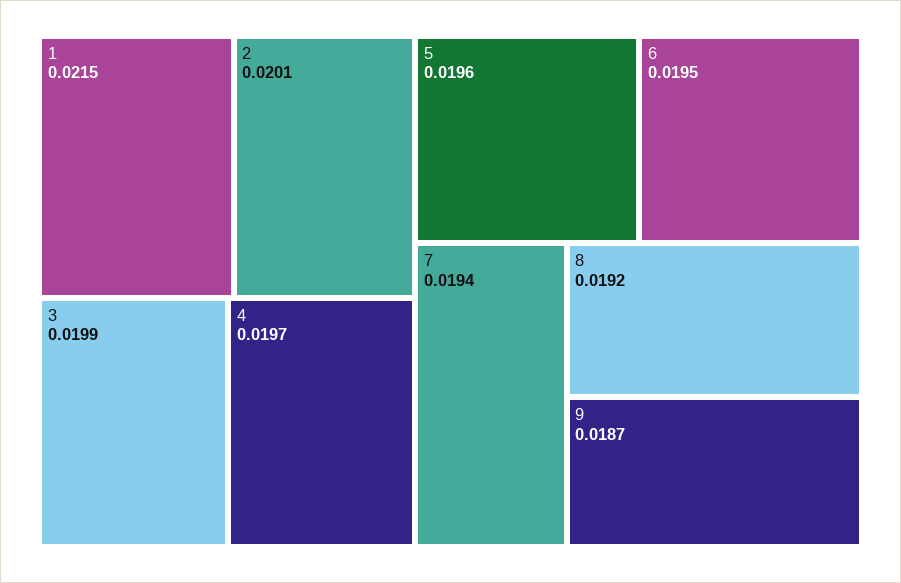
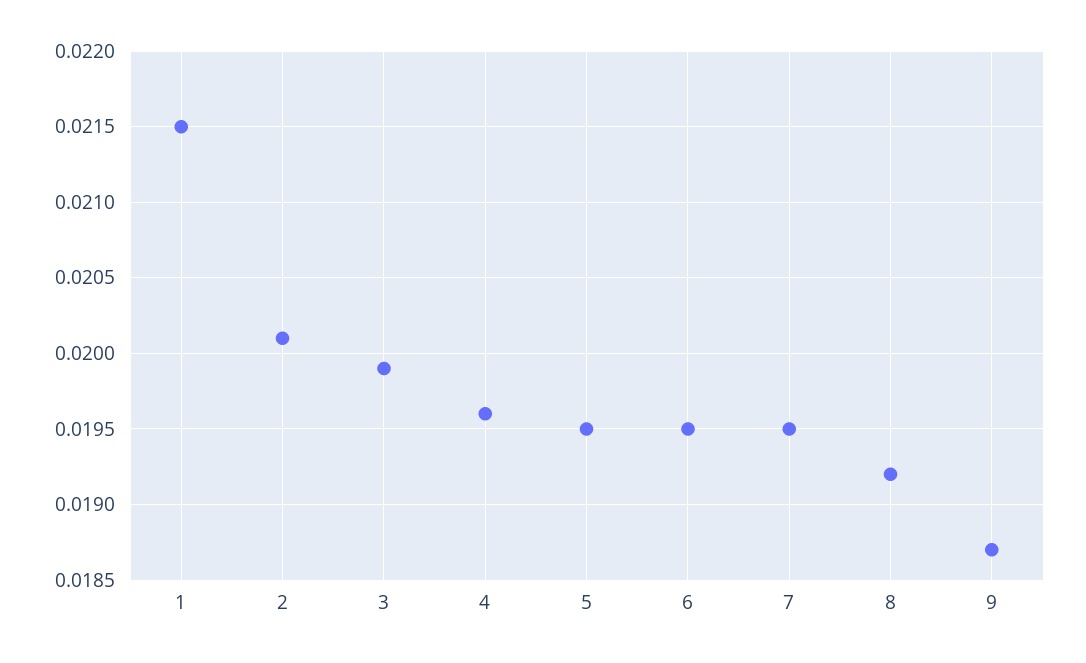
4: 0.0197 -> 0.0196
5: 0.0196 -> 0.0195
7: 0.0194 -> 0.0195

